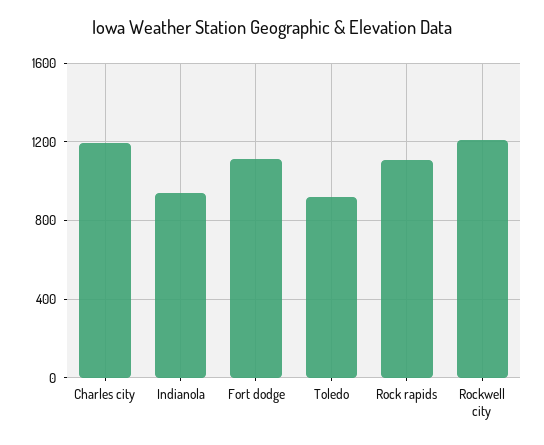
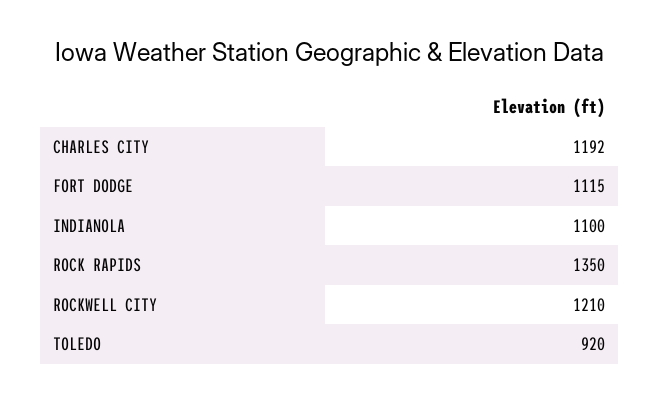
Indianola: 950 -> 1100
Rock rapids: 1100 -> 1350

